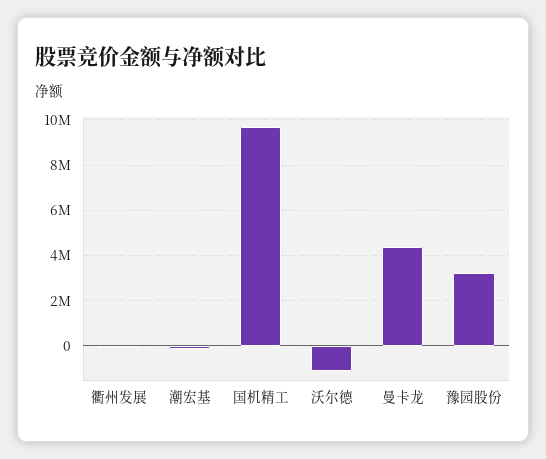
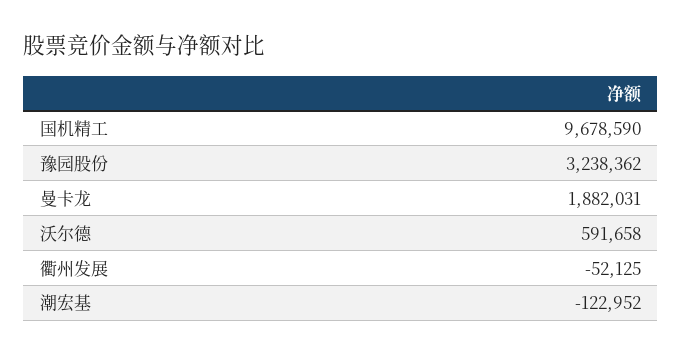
沃尔德: -1000000 -> 591658
曼卡龙: 4500000 -> 1882031

